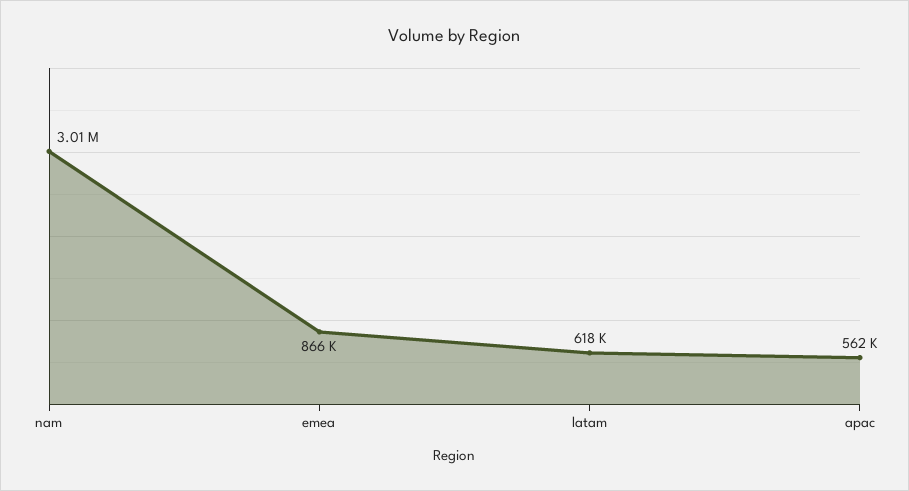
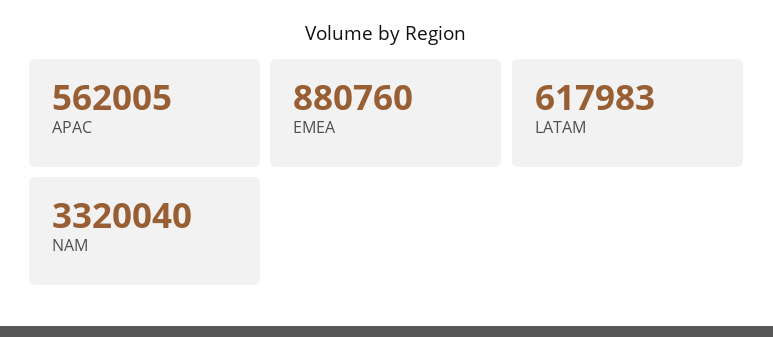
nam: 3010000 -> 3320040
emea: 866000 -> 880760

